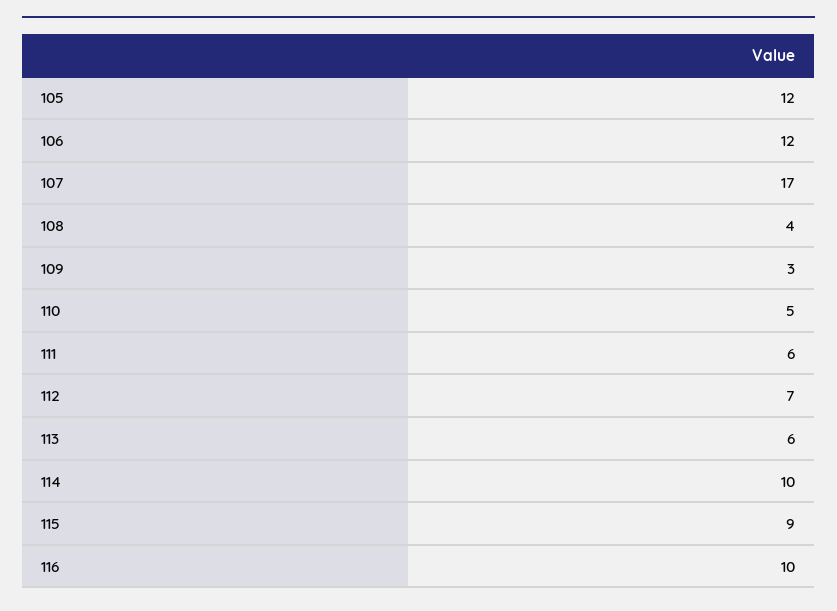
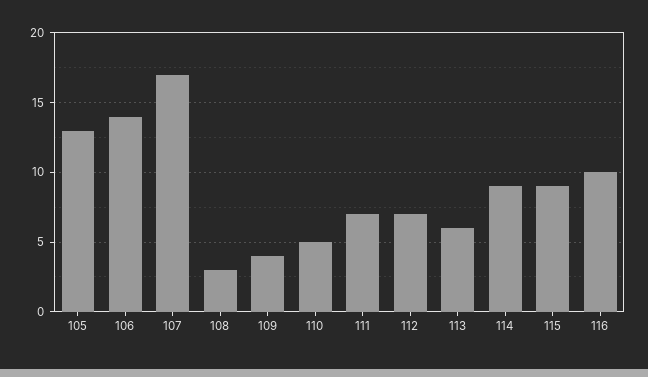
105: 12 -> 13
106: 12 -> 14
108: 4 -> 3
109: 3 -> 4
111: 6 -> 7
114: 10 -> 9

